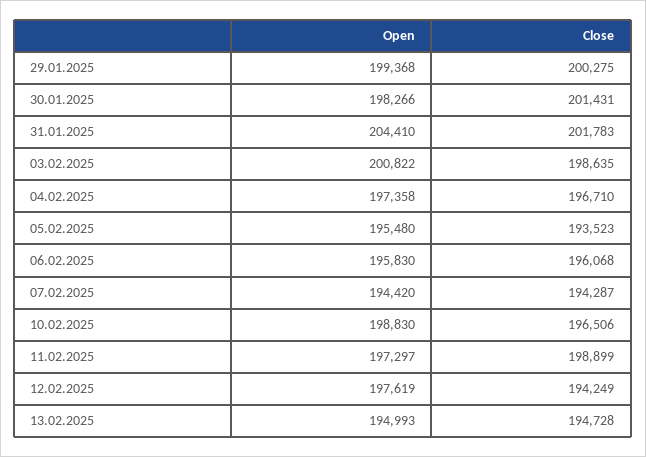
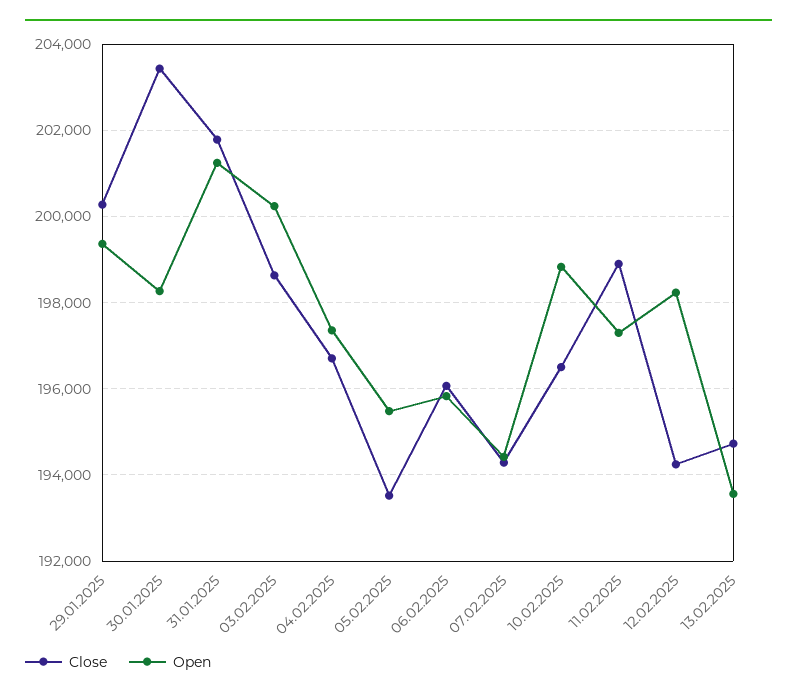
Close, 30.01.2025: 201431 -> 203400
Open, 31.01.2025: 204410 -> 201200
Open, 03.02.2025: 200822 -> 200200
Open, 12.02.2025: 197619 -> 198200
Open, 13.02.2025: 194993 -> 193600

